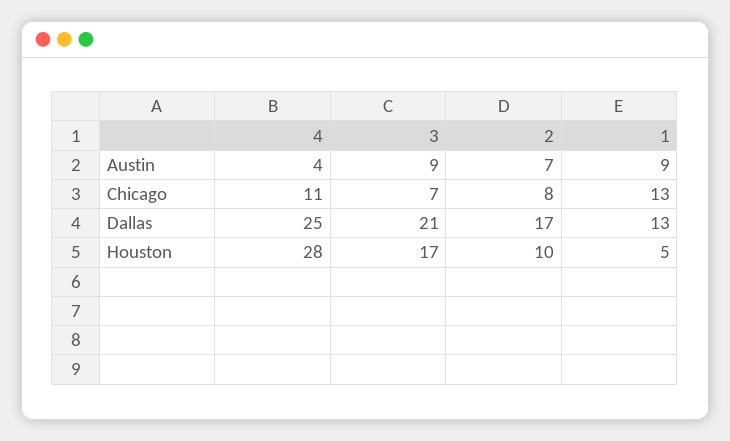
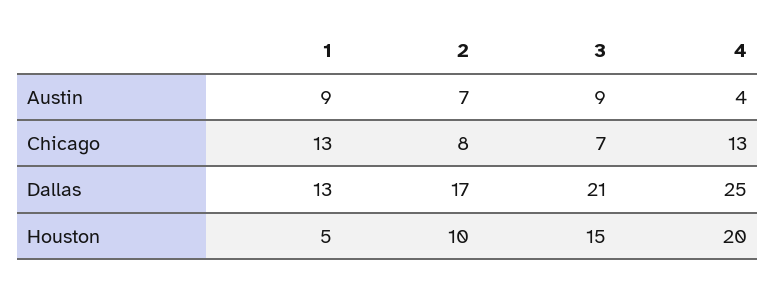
4, Chicago: 11 -> 13
4, Houston: 28 -> 20
3, Houston: 17 -> 15

